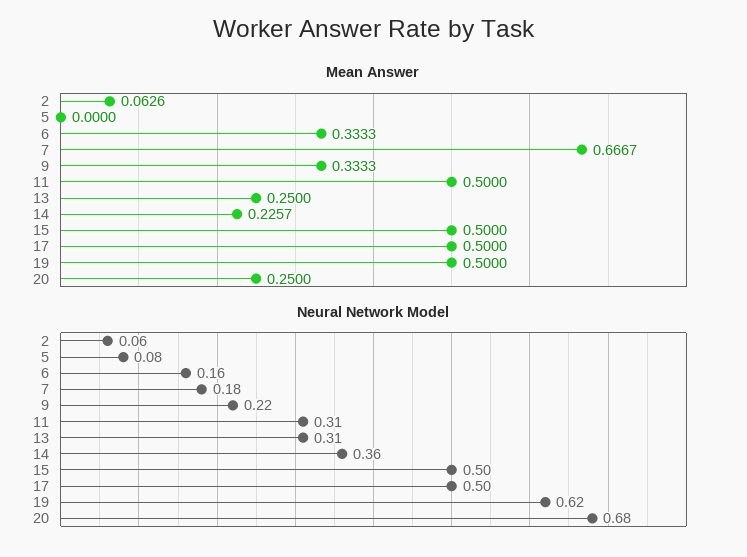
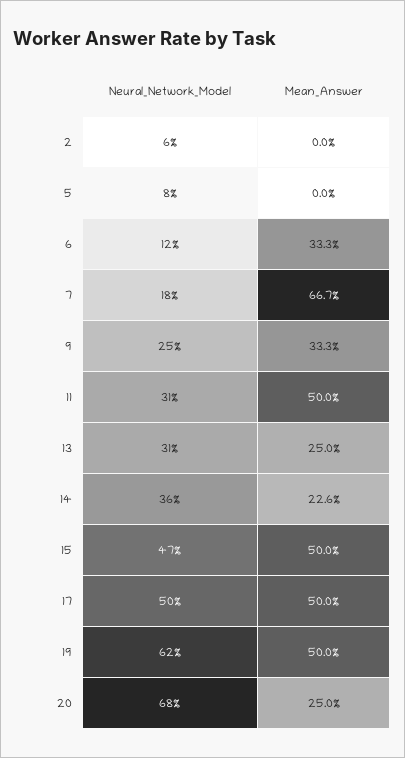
Mean Answer, 2: 0.0626 -> 0
Neural Network Model, 6: 0.16 -> 0.12
Neural Network Model, 9: 0.22 -> 0.25
Neural Network Model, 15: 0.5 -> 0.47

